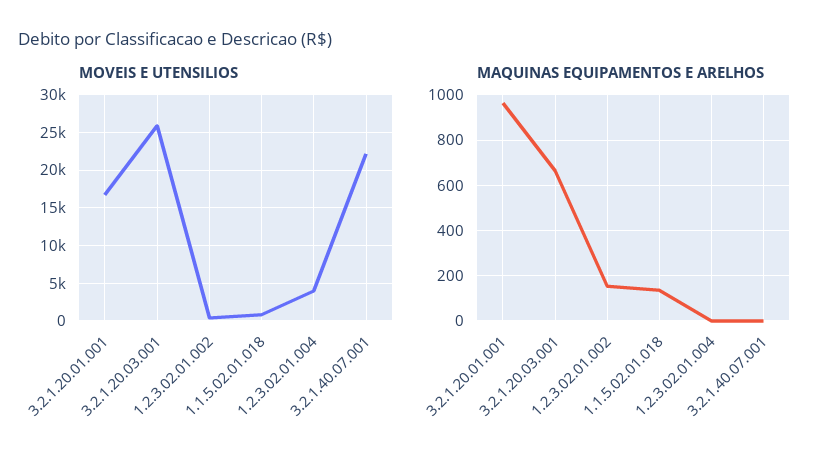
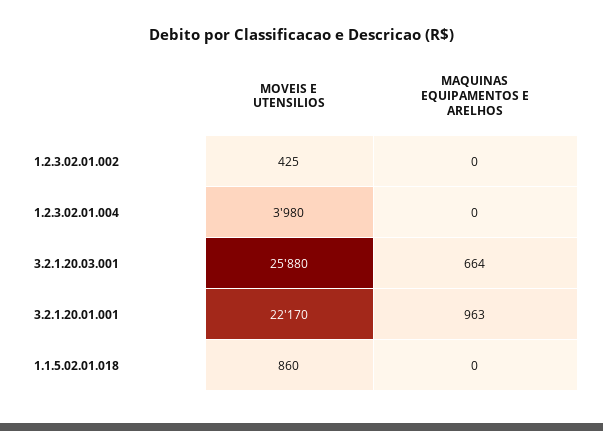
MOVEIS E UTENSILIOS, 3.2.1.20.01.001: 17000 -> 22170
MOVEIS E UTENSILIOS, 3.2.1.40.07.001: 22000 -> none
MAQUINAS EQUIPAMENTOS E ARELHOS, 1.2.3.02.01.002: 150 -> 0
MAQUINAS EQUIPAMENTOS E ARELHOS, 1.1.5.02.01.018: 150 -> 0
MAQUINAS EQUIPAMENTOS E ARELHOS, 3.2.1.40.07.001: 0 -> none

